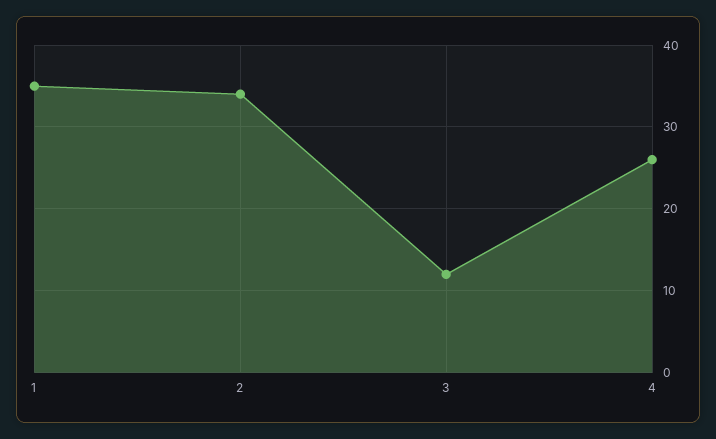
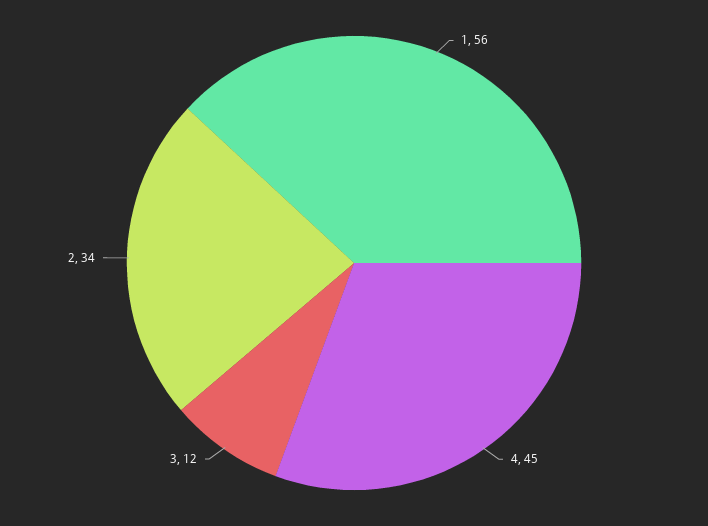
1: 35 -> 56
4: 26 -> 45

